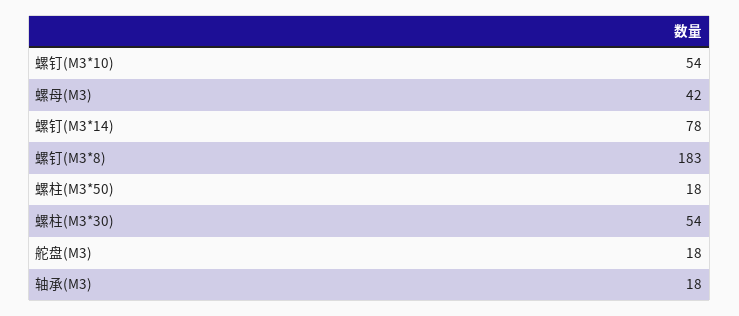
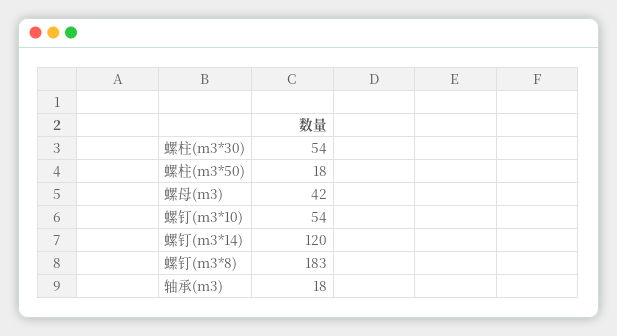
螺钉(M3*14): 78 -> 120
舵盘(M3): 18 -> none

